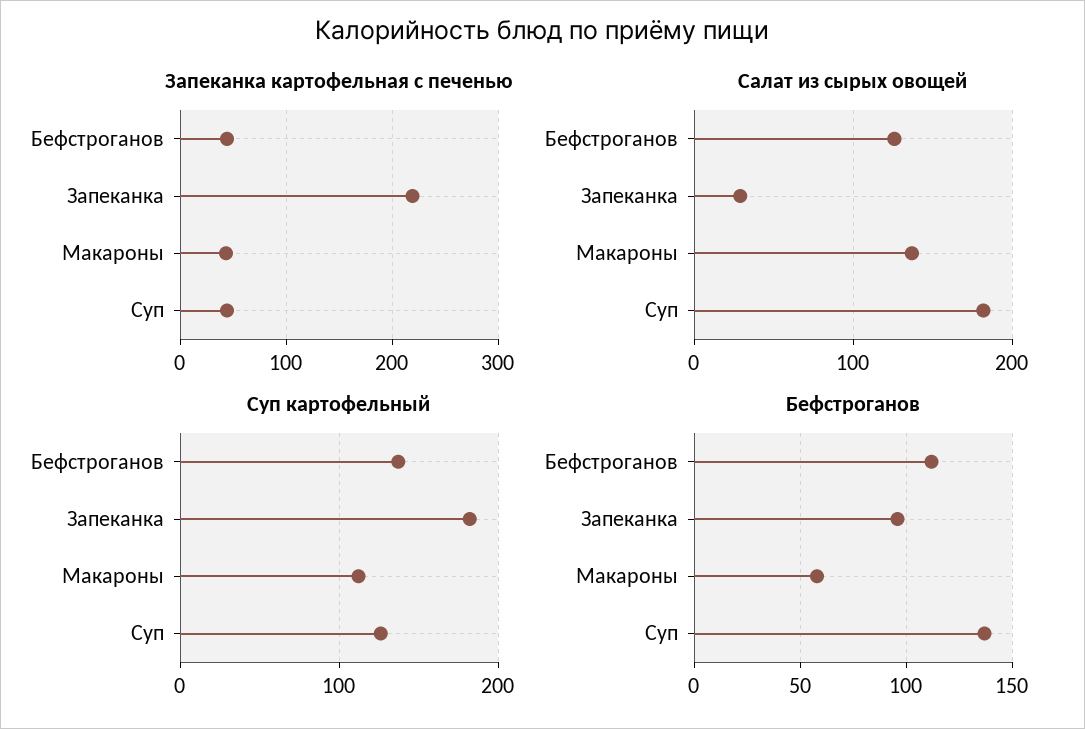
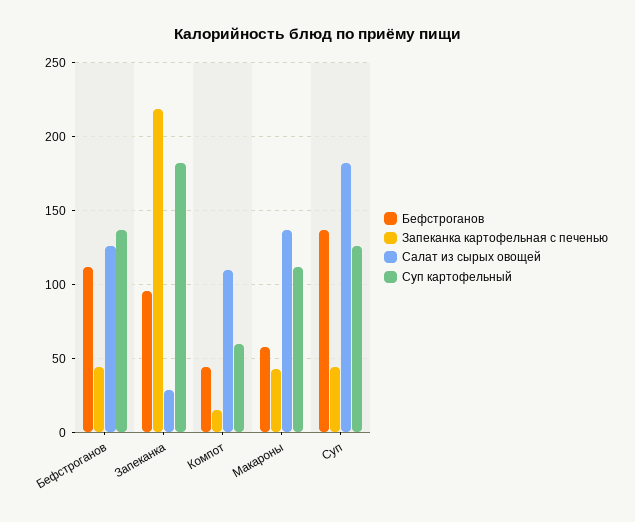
Бефстроганов, Компот: none -> 45
Запеканка картофельная с печенью, Компот: none -> 15
Салат из сырых овощей, Компот: none -> 110
Суп картофельный, Компот: none -> 60

